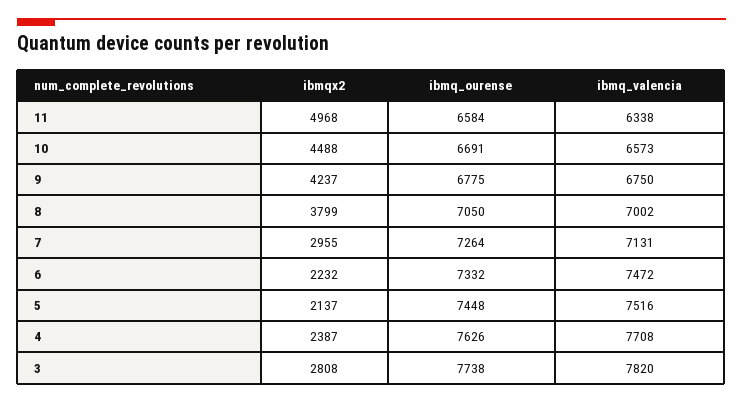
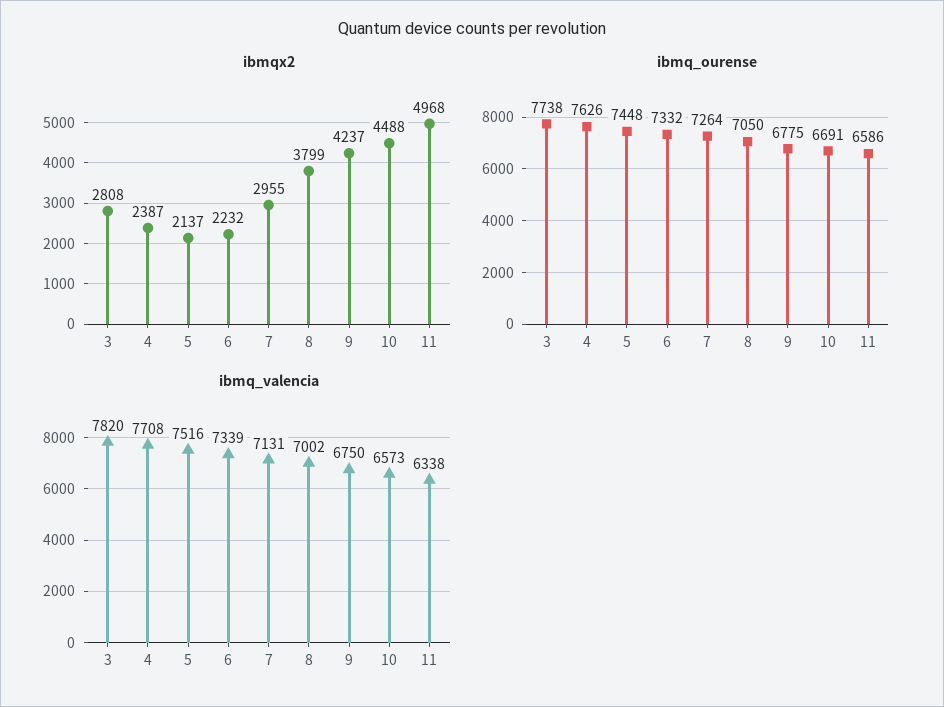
ibmq_ourense, 11: 6584 -> 6586
ibmq_valencia, 6: 7472 -> 7339

